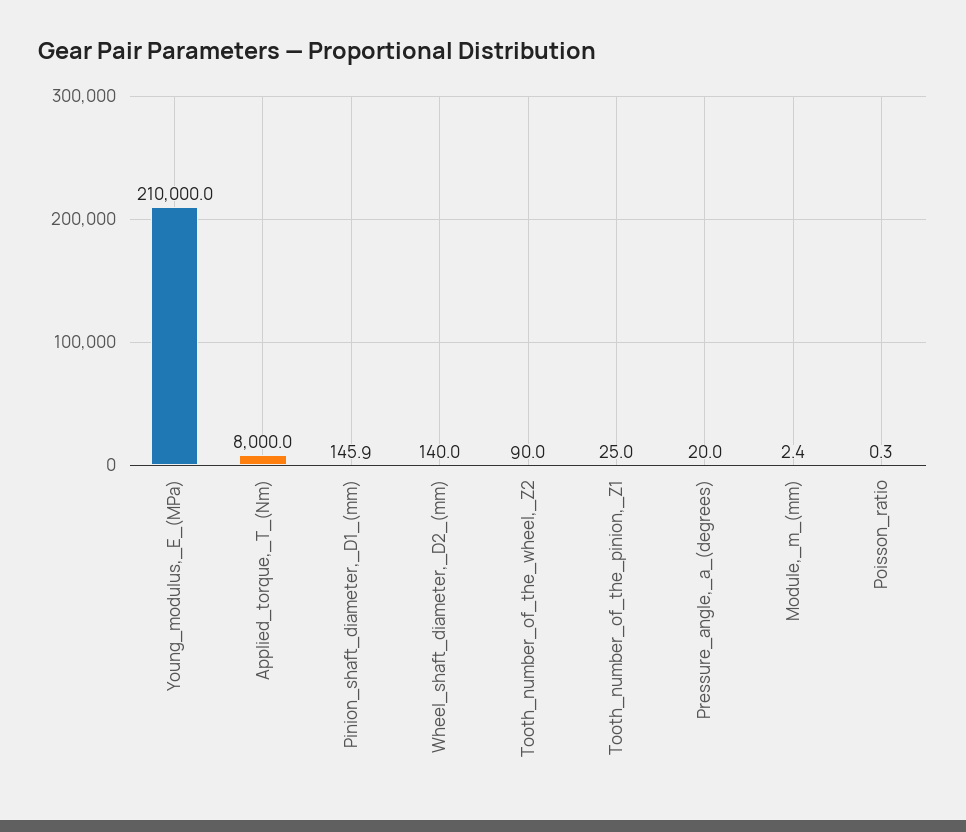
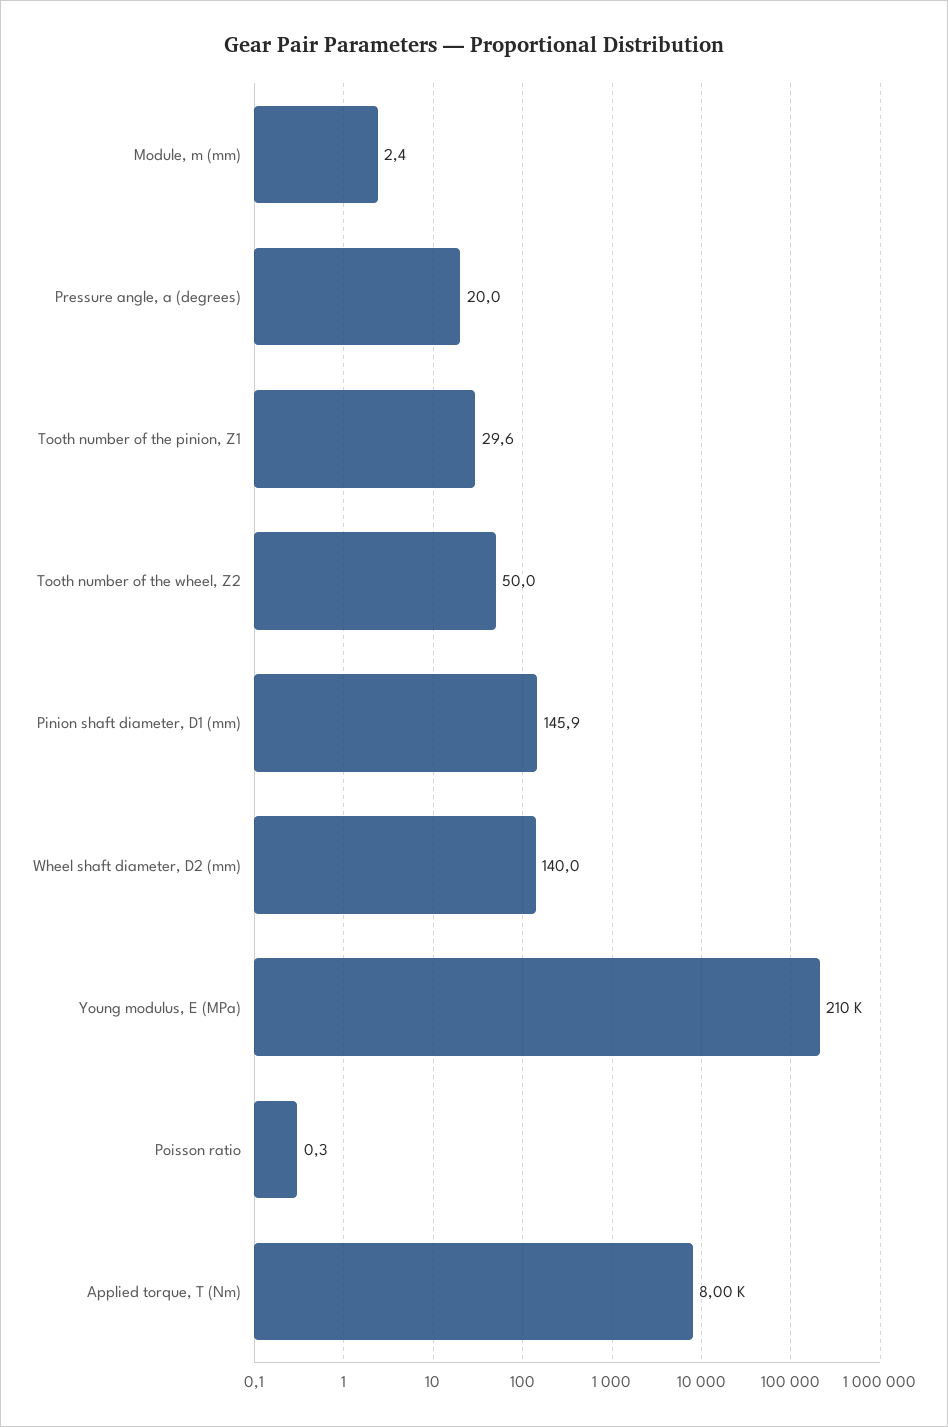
Tooth_number_of_the_wheel,_Z2: 90 -> 50
Tooth_number_of_the_pinion,_Z1: 25 -> 29.6

